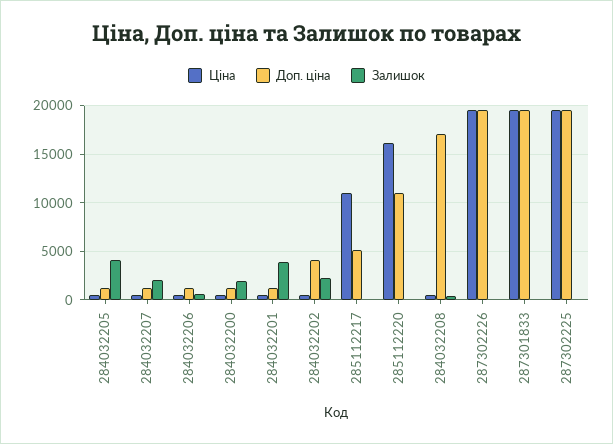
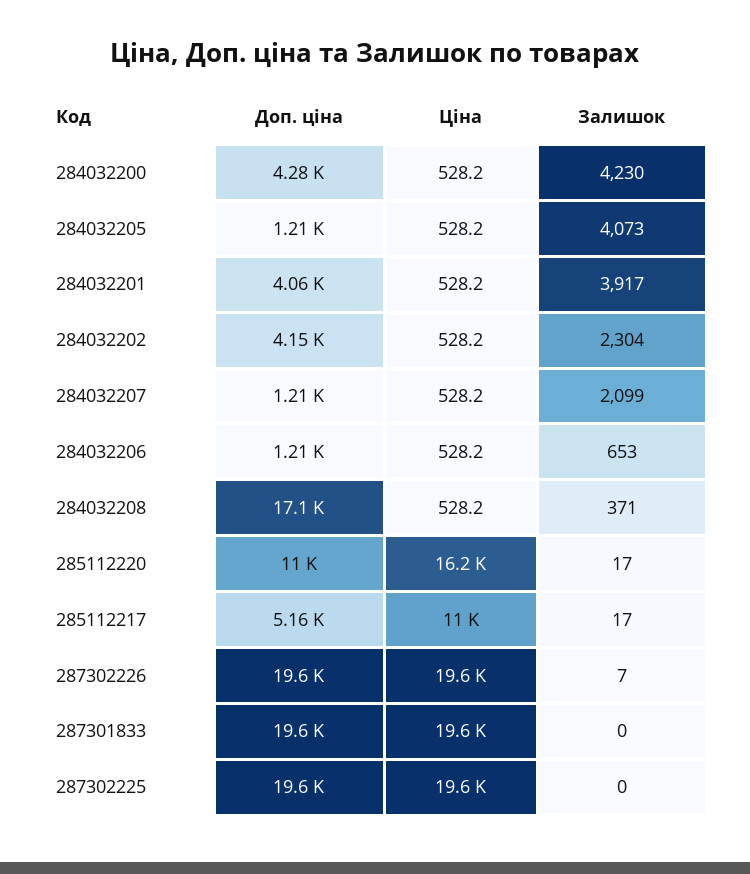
Доп. ціна, 284032200: 1000 -> 4280
Залишок, 284032200: 2000 -> 4230
Доп. ціна, 284032201: 1000 -> 4060

